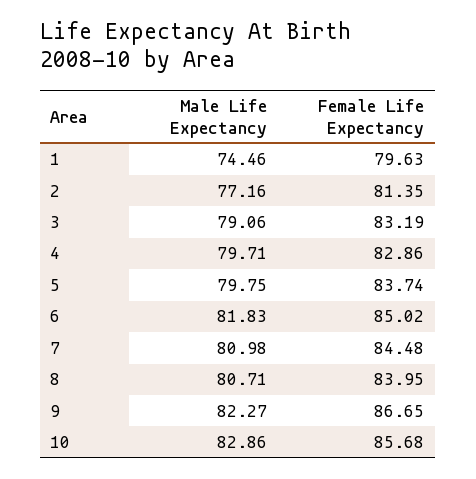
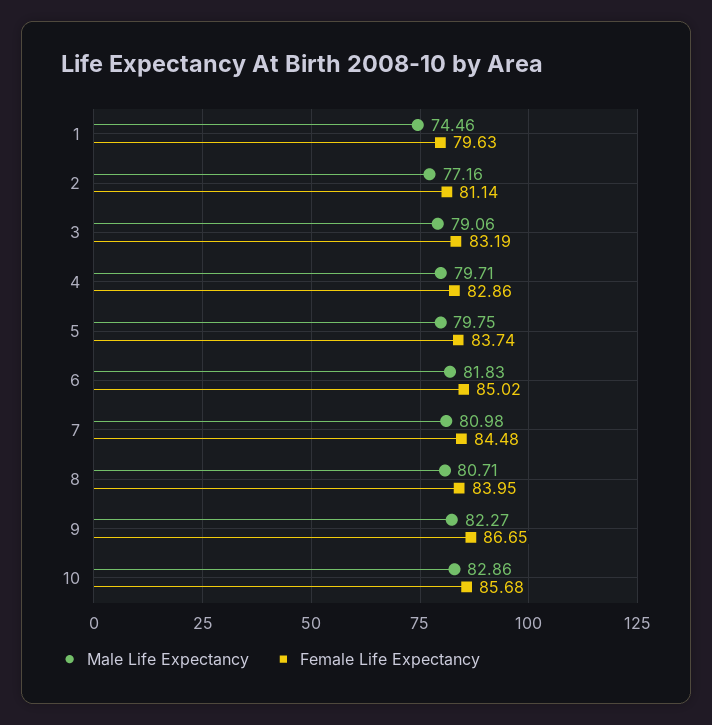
Female Life Expectancy, 2: 81.35 -> 81.14

